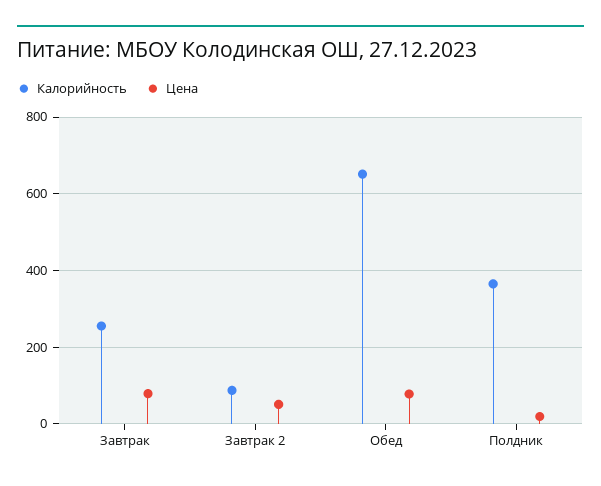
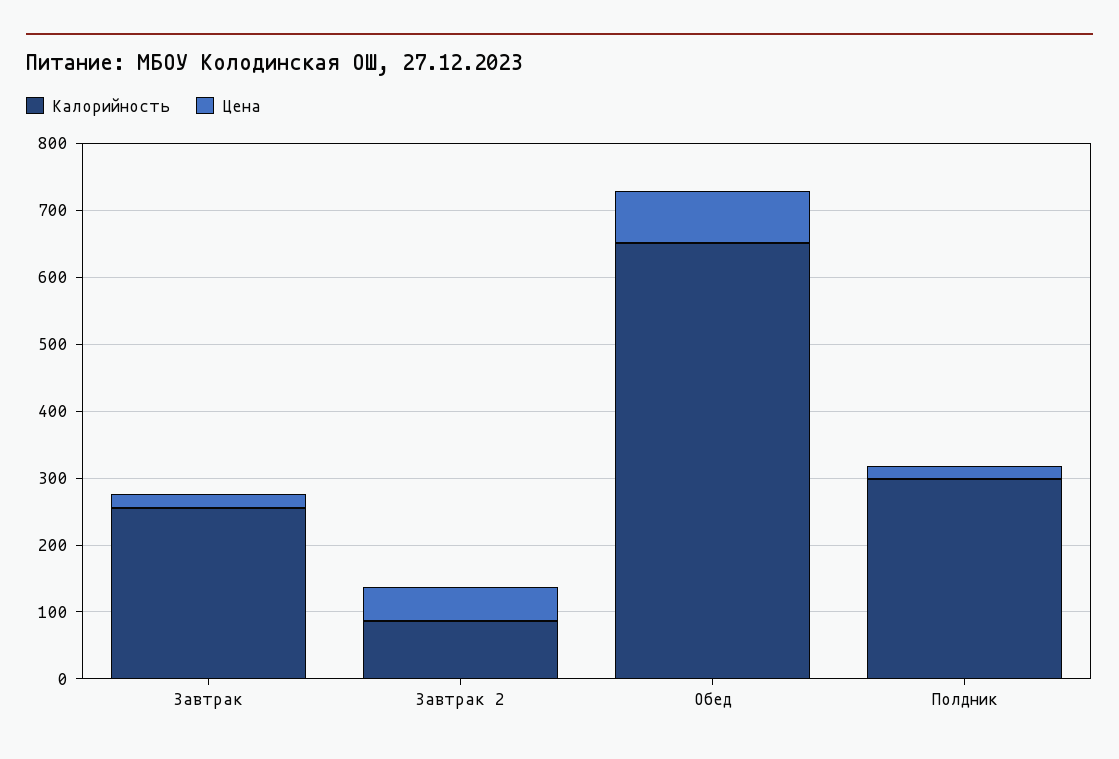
Цена, Завтрак: 80 -> 20
Калорийность, Полдник: 360 -> 300

